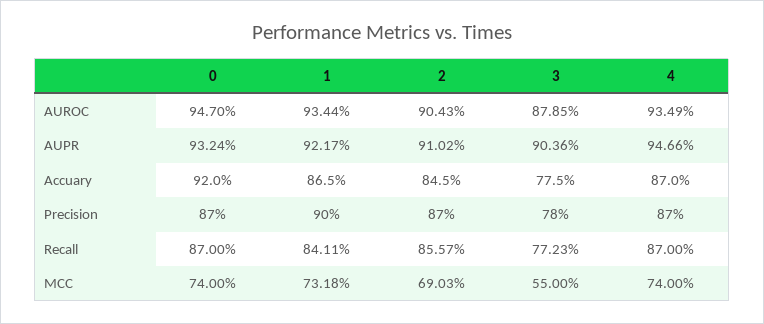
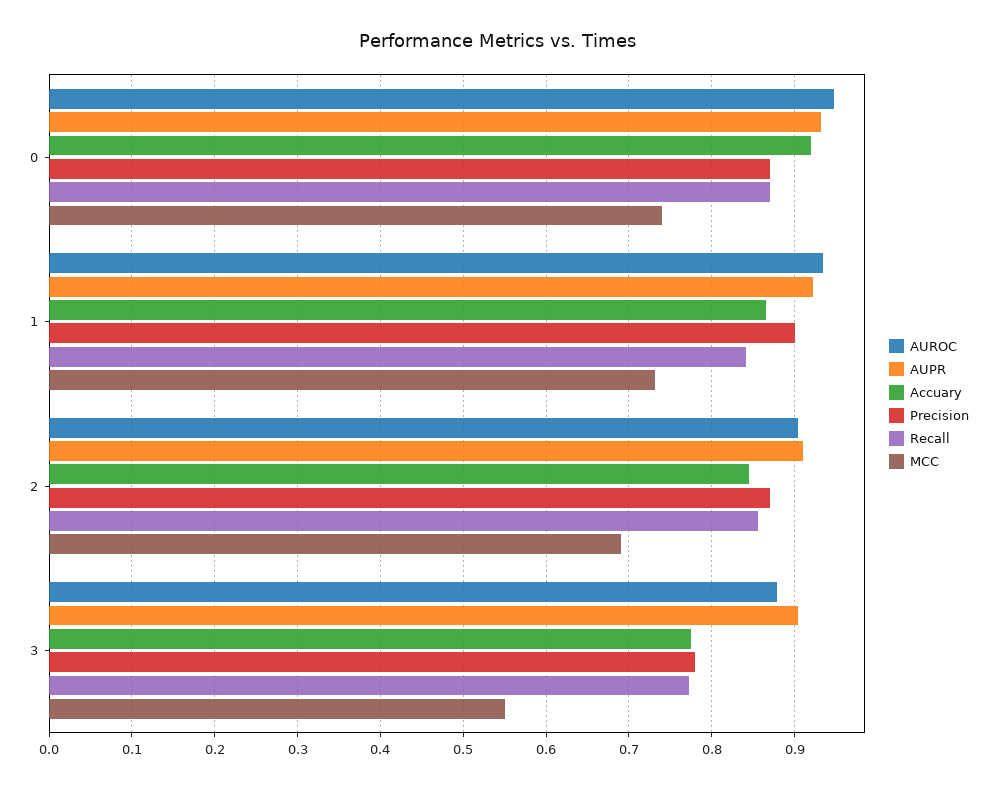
AUROC, 4: 0.9349 -> none
AUPR, 4: 0.9466 -> none
Accuary, 4: 0.87 -> none
Precision, 4: 0.87 -> none
Recall, 4: 0.87 -> none
MCC, 4: 0.74 -> none

